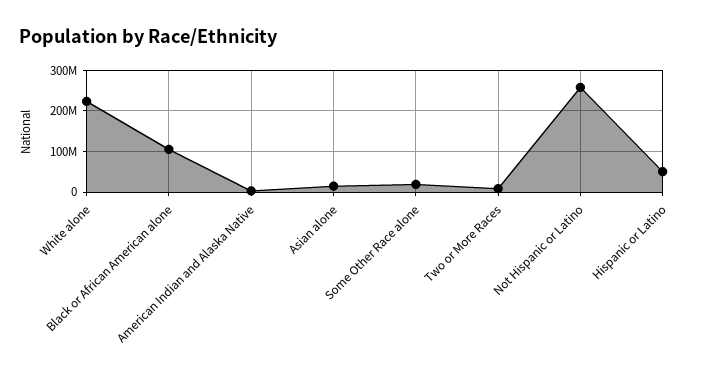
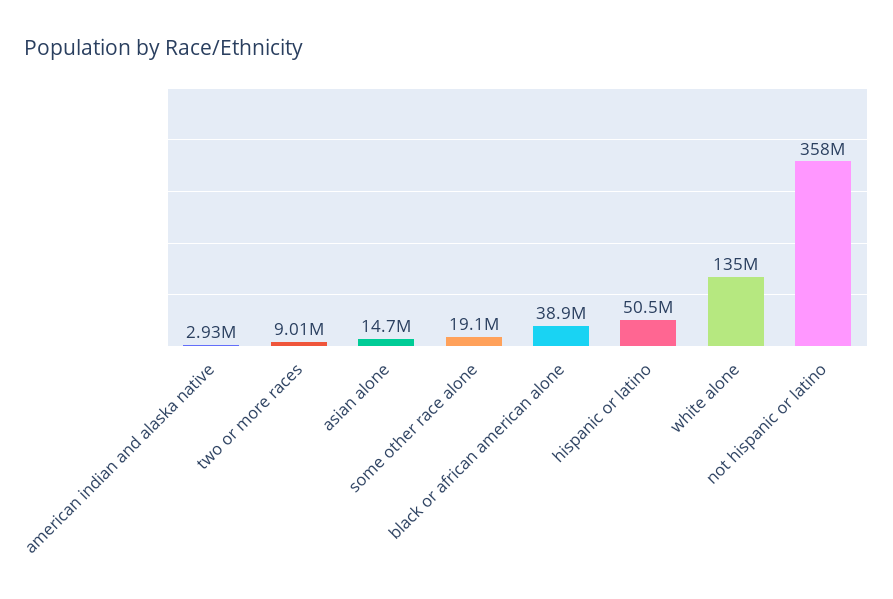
White alone: 220000000 -> 135000000
Black or African American alone: 100000000 -> 38900000
Not Hispanic or Latino: 260000000 -> 358000000

